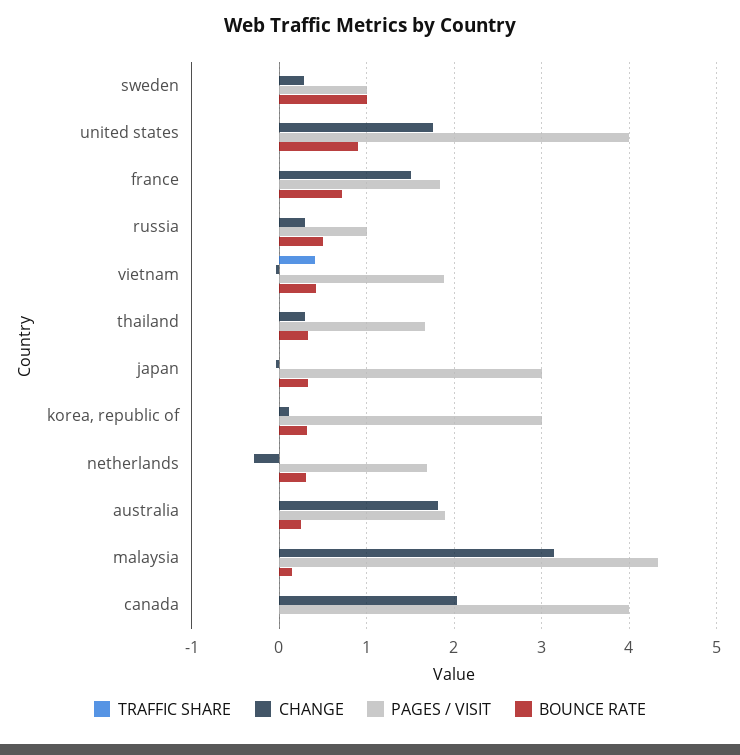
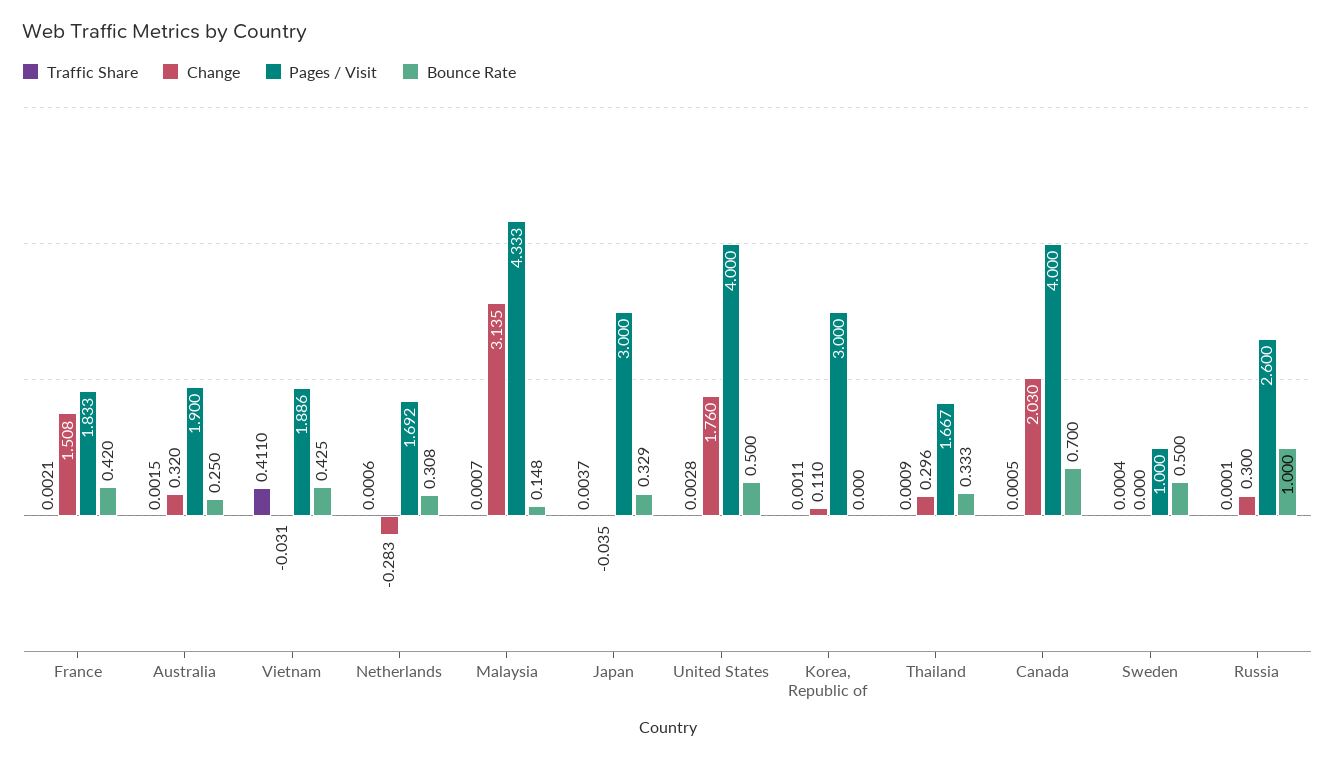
CHANGE, sweden: 0.3 -> 0
BOUNCE RATE, sweden: 1 -> 0.5
BOUNCE RATE, united states: 0.9 -> 0.5
BOUNCE RATE, france: 0.7 -> 0.42
PAGES / VISIT, russia: 1 -> 2.6
BOUNCE RATE, russia: 0.5 -> 1
BOUNCE RATE, korea, republic of: 0.3 -> 0
CHANGE, australia: 1.8 -> 0.32
BOUNCE RATE, canada: 0 -> 0.7

